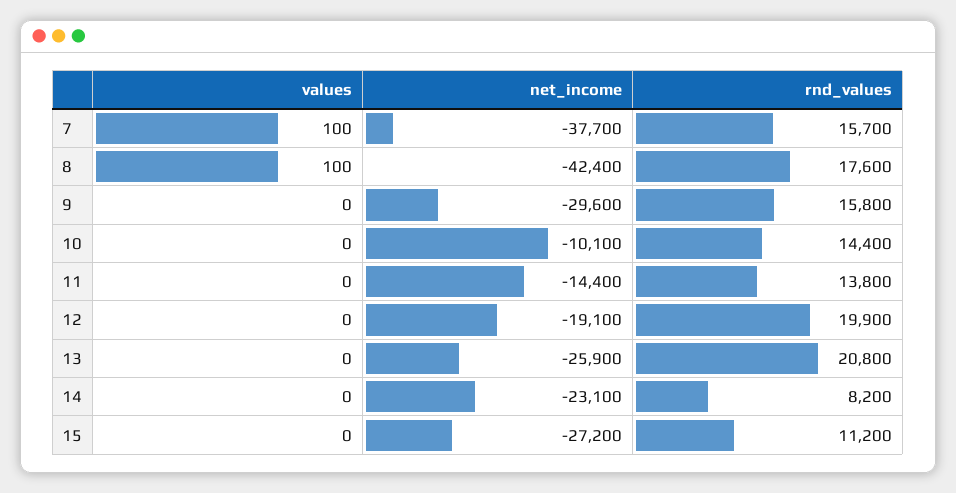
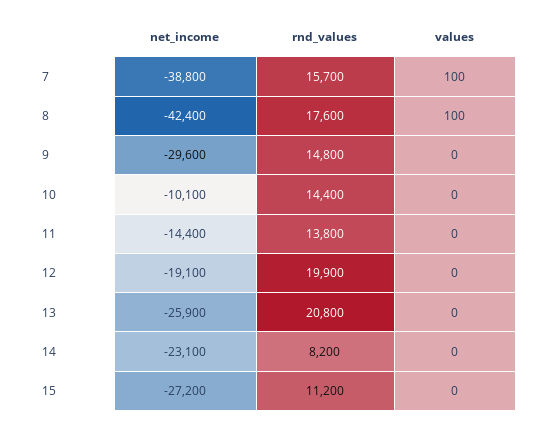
net_income, 7: -37700 -> -38800
rnd_values, 9: 15800 -> 14800

